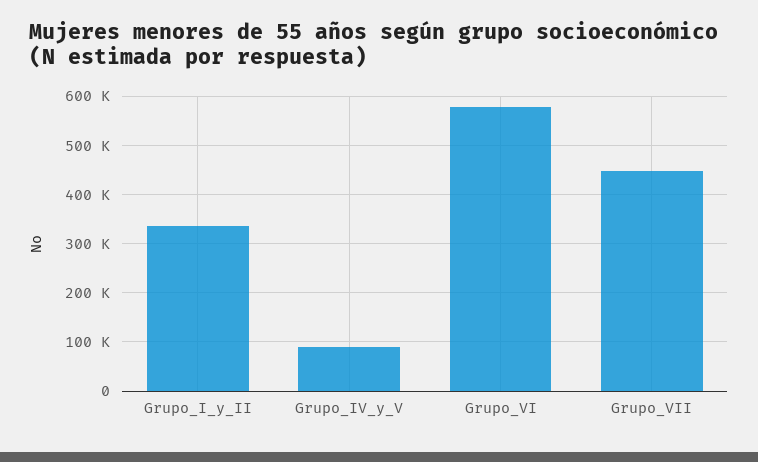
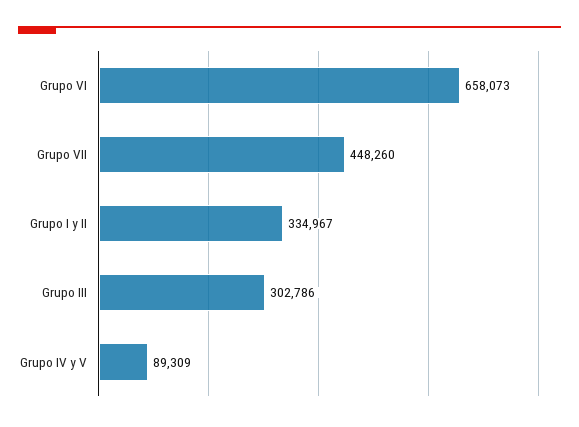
Grupo_VI: 580000 -> 658073
Grupo III: none -> 302786

